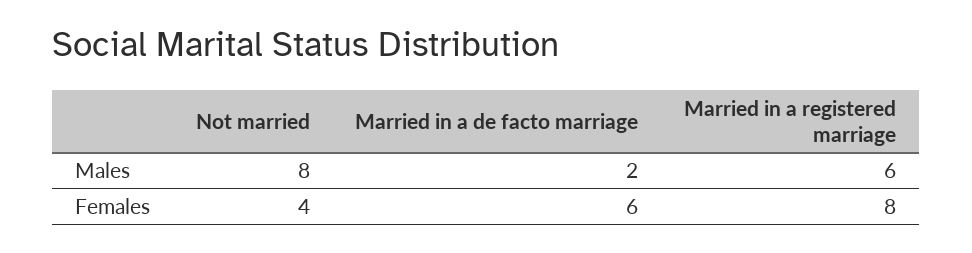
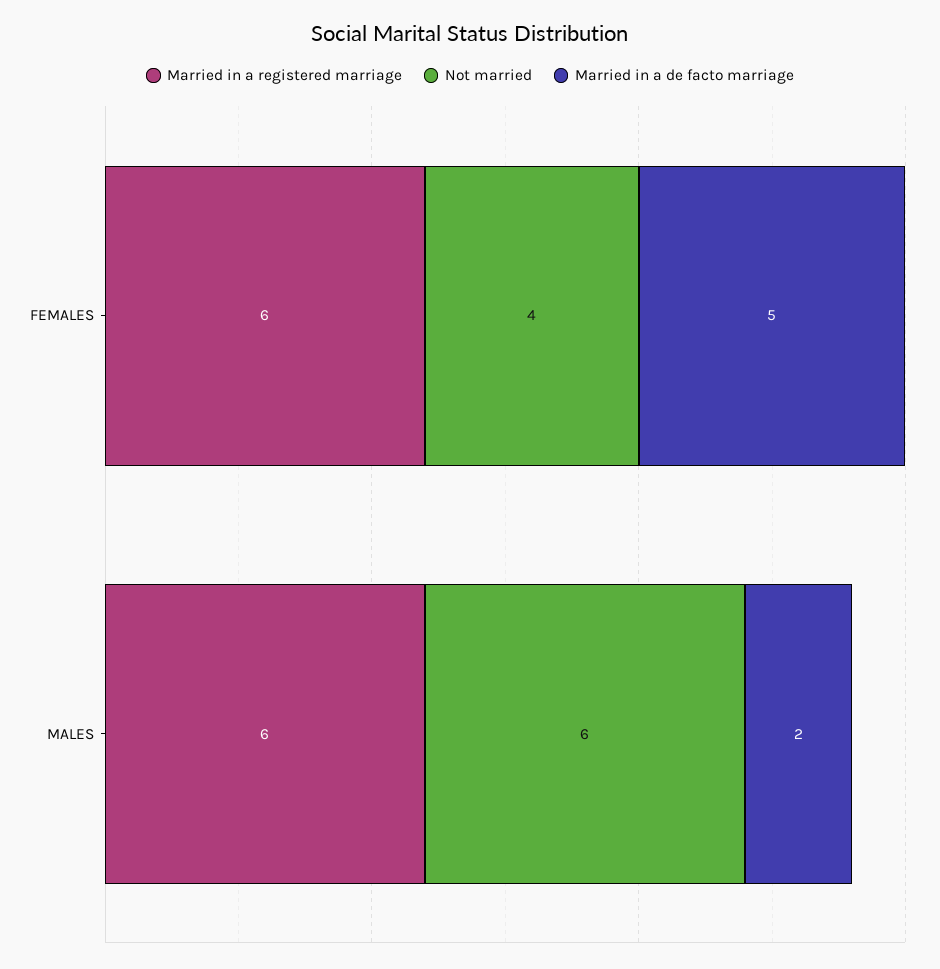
Not married, Males: 8 -> 6
Married in a de facto marriage, Females: 6 -> 5
Married in a registered marriage, Females: 8 -> 6

